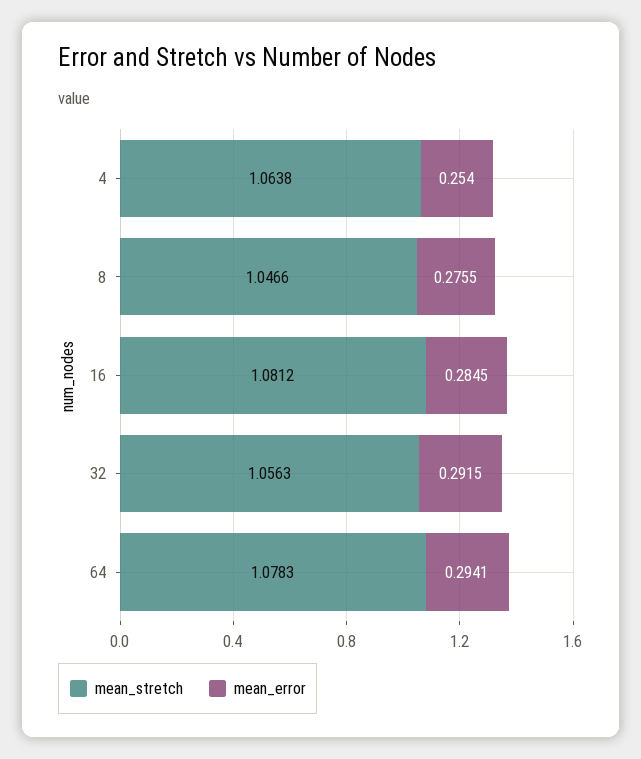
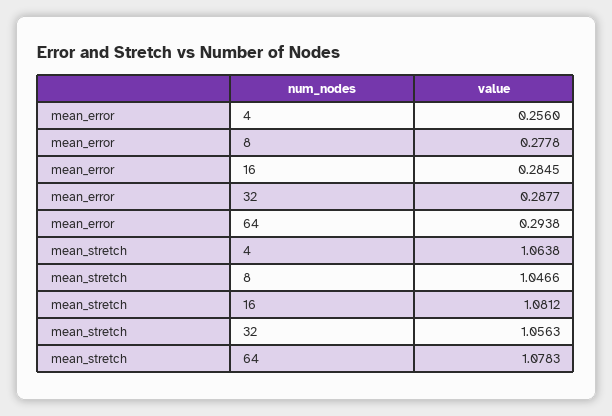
mean_error, 4: 0.254 -> 0.256
mean_error, 8: 0.2755 -> 0.2778
mean_error, 32: 0.2915 -> 0.2877
mean_error, 64: 0.2941 -> 0.2938

